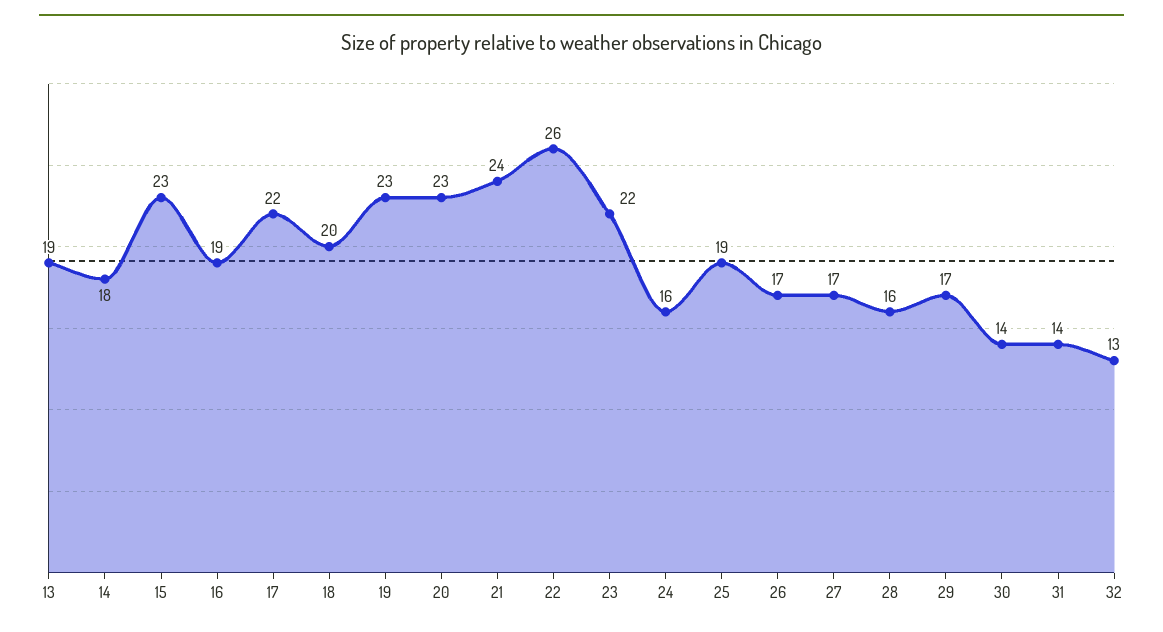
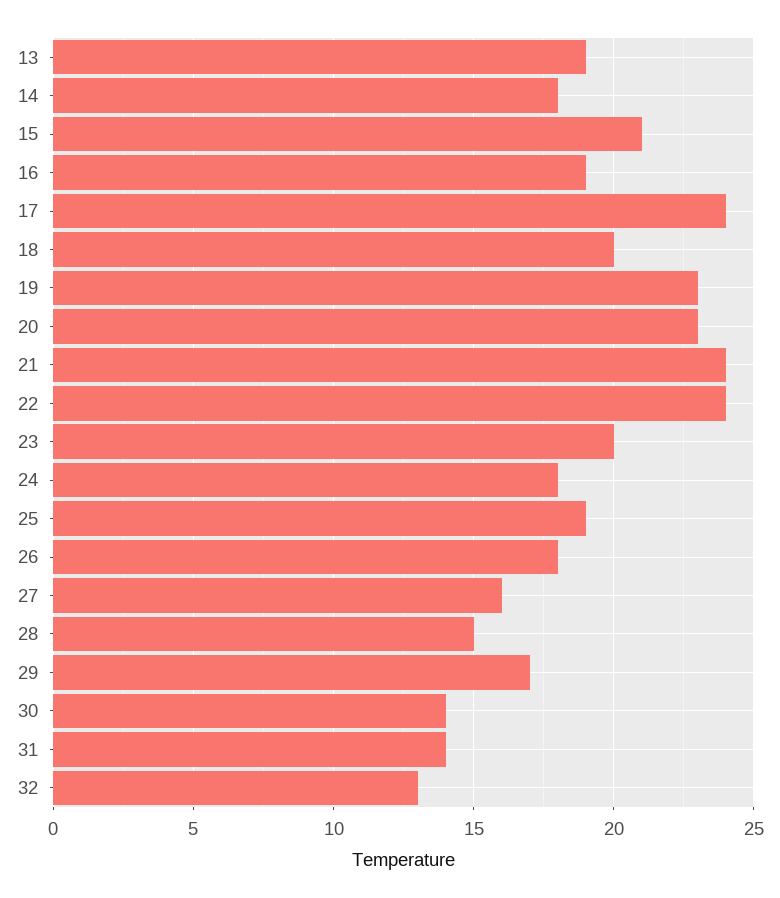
15: 23 -> 21
17: 22 -> 24
22: 26 -> 24
23: 22 -> 20
24: 16 -> 18
26: 17 -> 18
27: 17 -> 16
28: 16 -> 15

